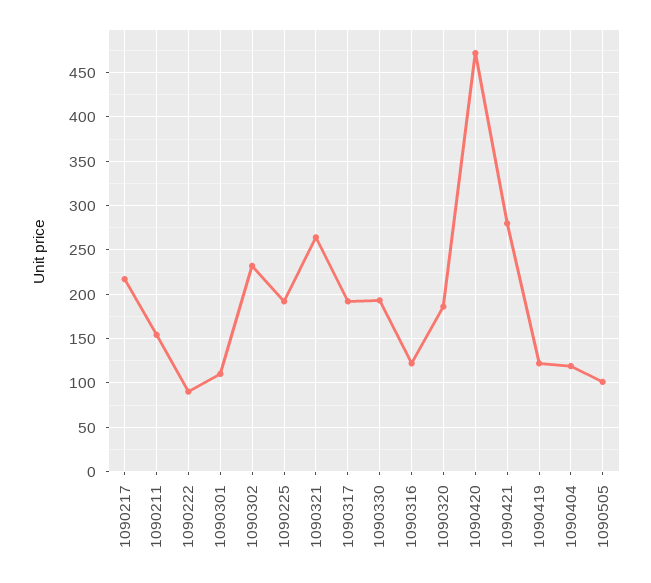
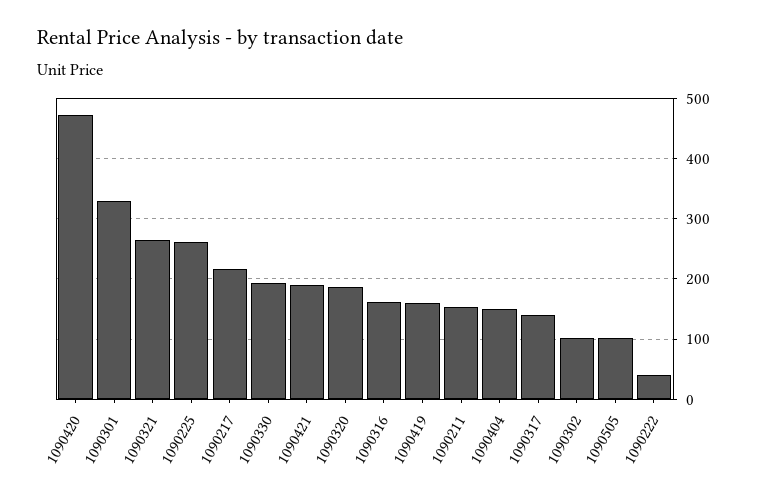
1090222: 90 -> 40
1090301: 110 -> 330
1090302: 230 -> 100
1090225: 190 -> 260
1090317: 190 -> 140
1090316: 120 -> 160
1090421: 280 -> 190
1090419: 120 -> 160
1090404: 120 -> 150

